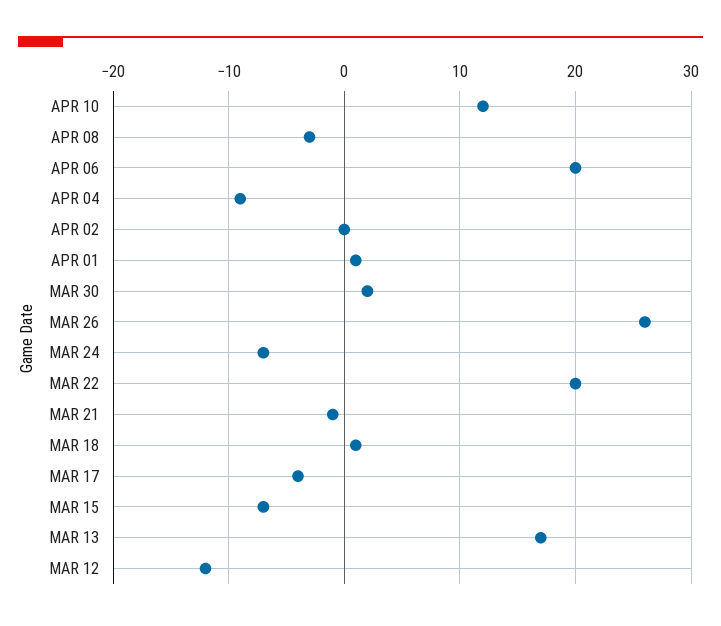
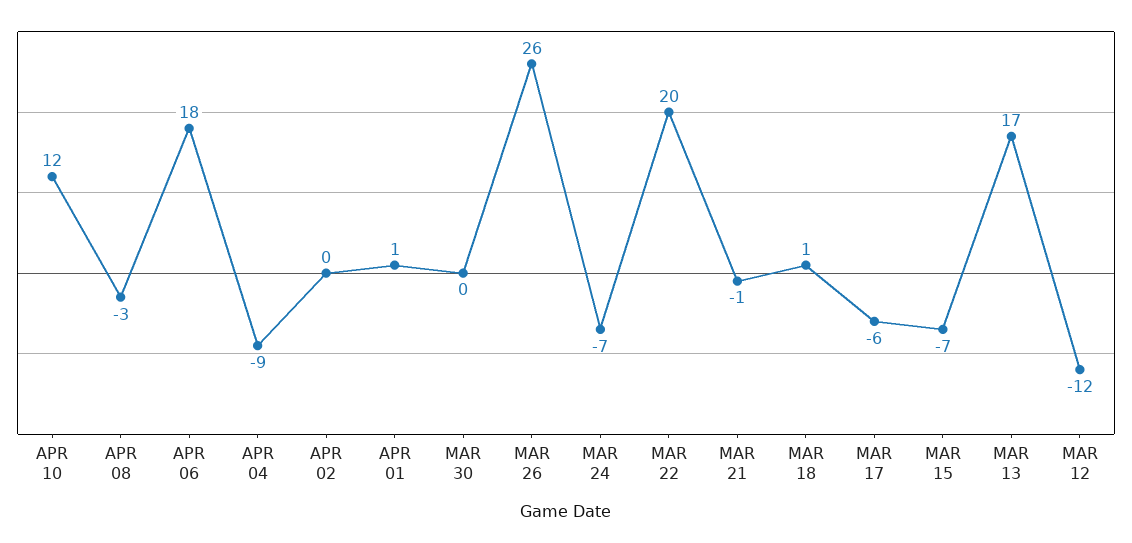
APR 06: 20 -> 18
MAR 30: 2 -> 0
MAR 17: -4 -> -6

